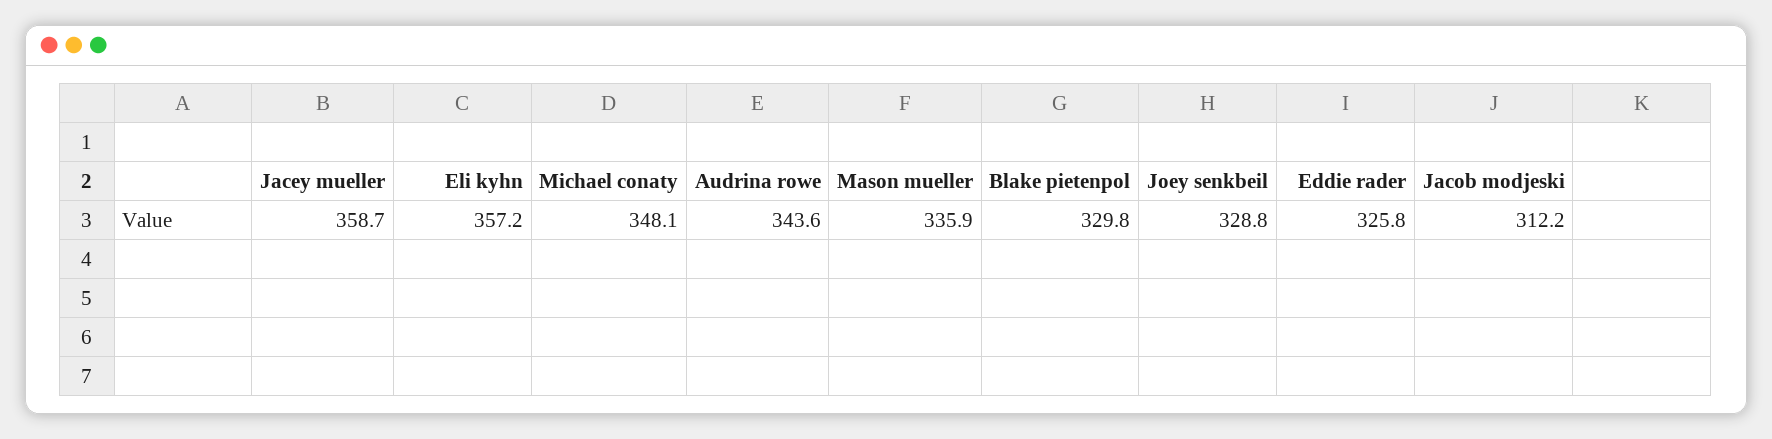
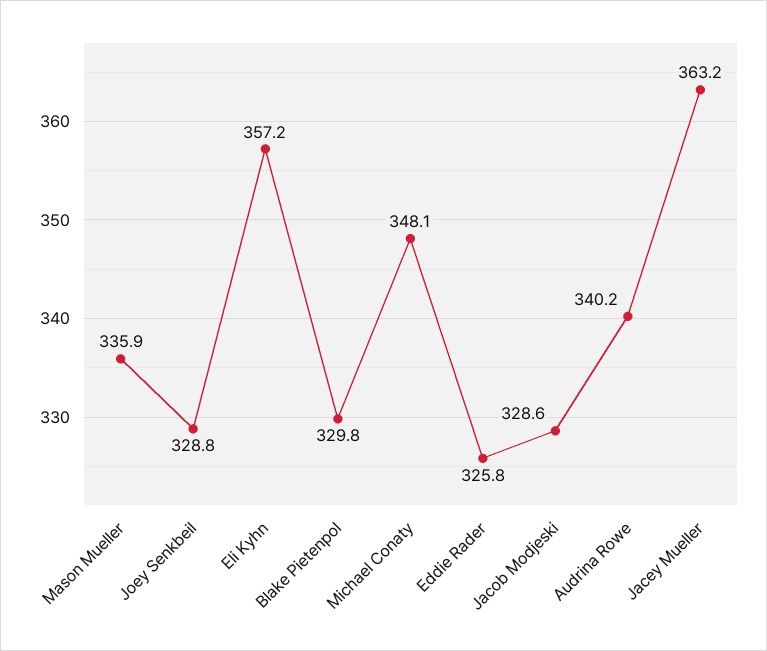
Jacey mueller: 358.7 -> 363.2
Audrina rowe: 343.6 -> 340.2
Jacob modjeski: 312.2 -> 328.6

